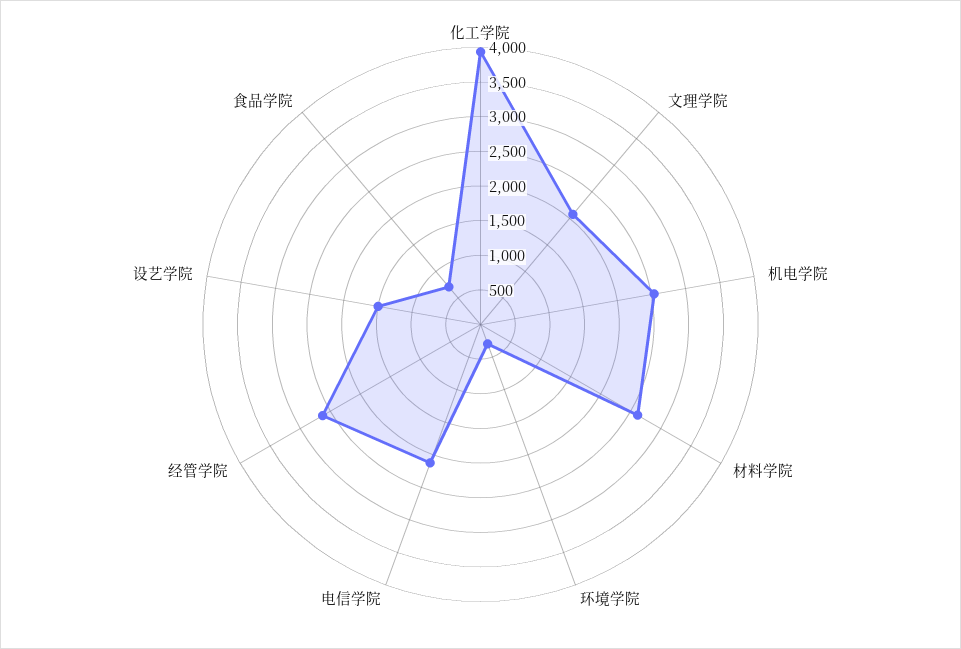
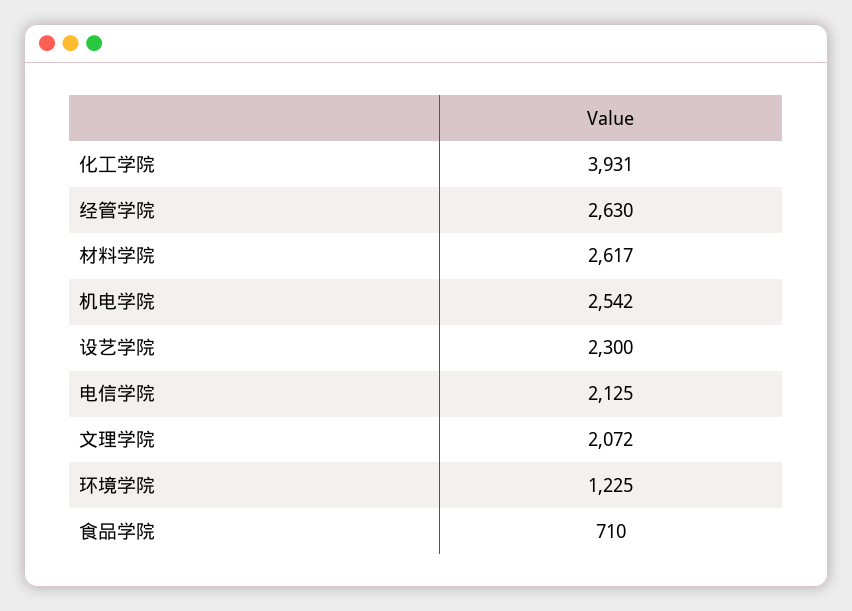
环境学院: 250 -> 1225
设艺学院: 1500 -> 2300

